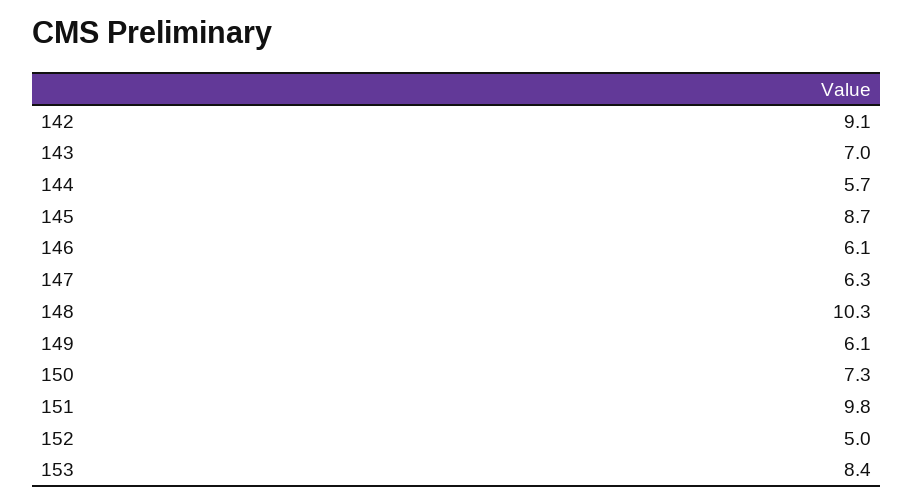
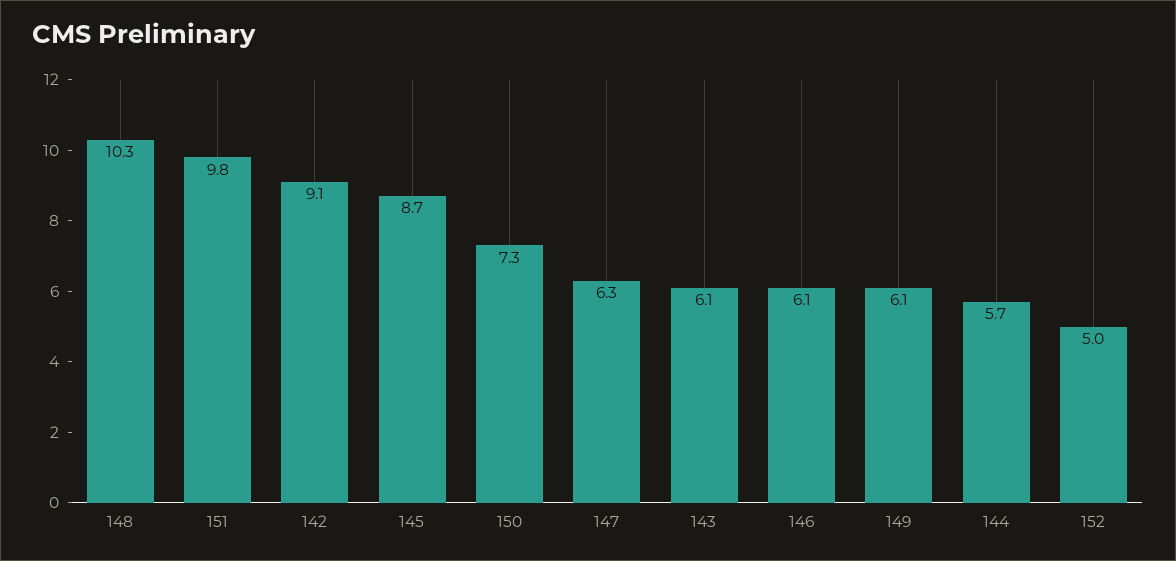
143: 7 -> 6.1
153: 8.4 -> none

